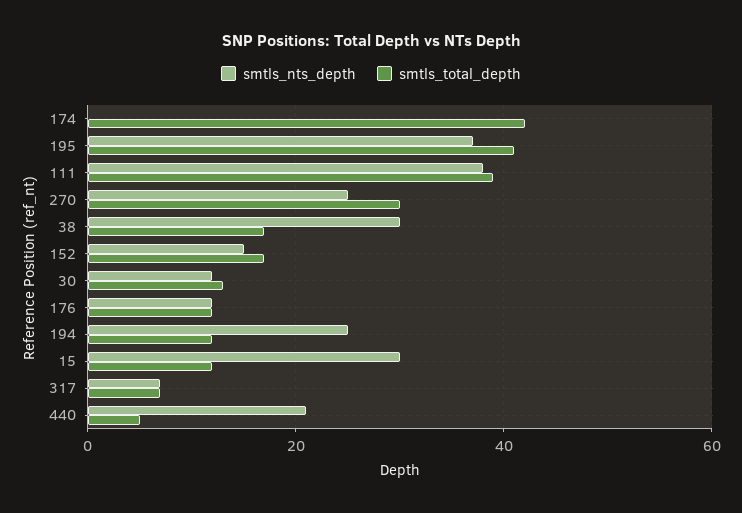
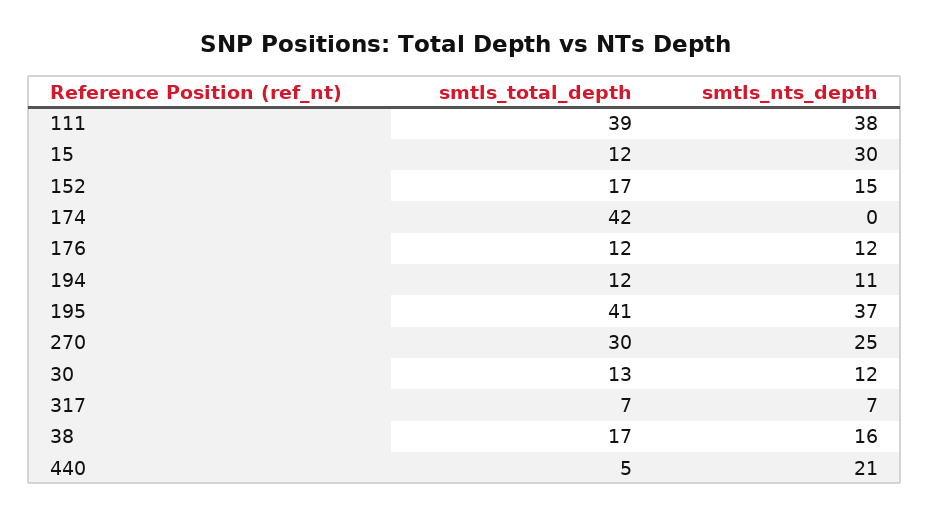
smtls_nts_depth, 38: 30 -> 16
smtls_nts_depth, 194: 25 -> 11

